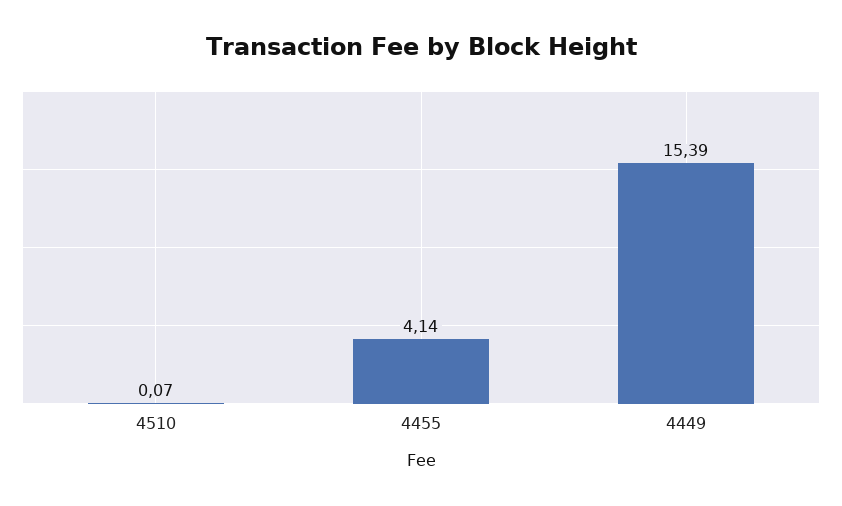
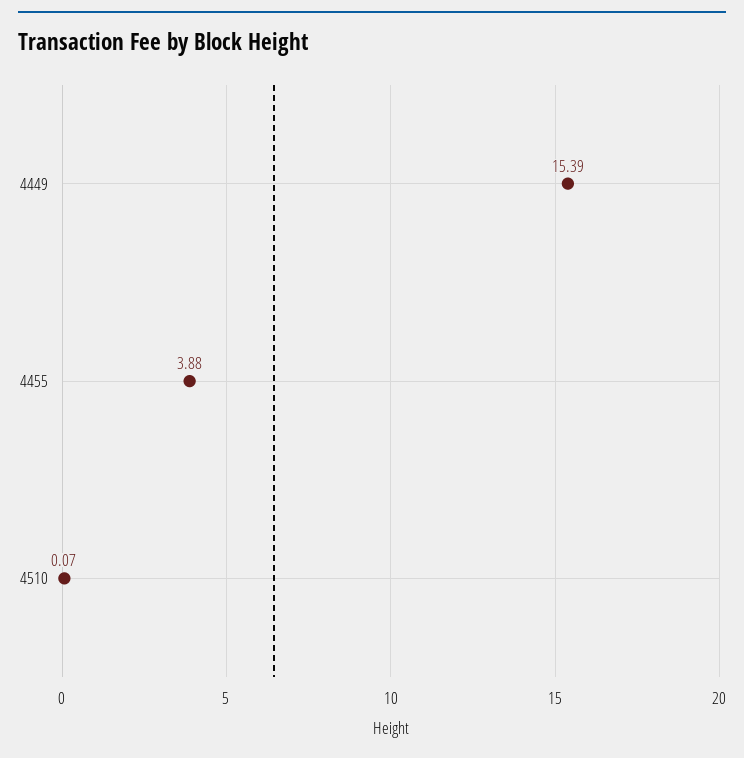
4455: 4.14 -> 3.88

